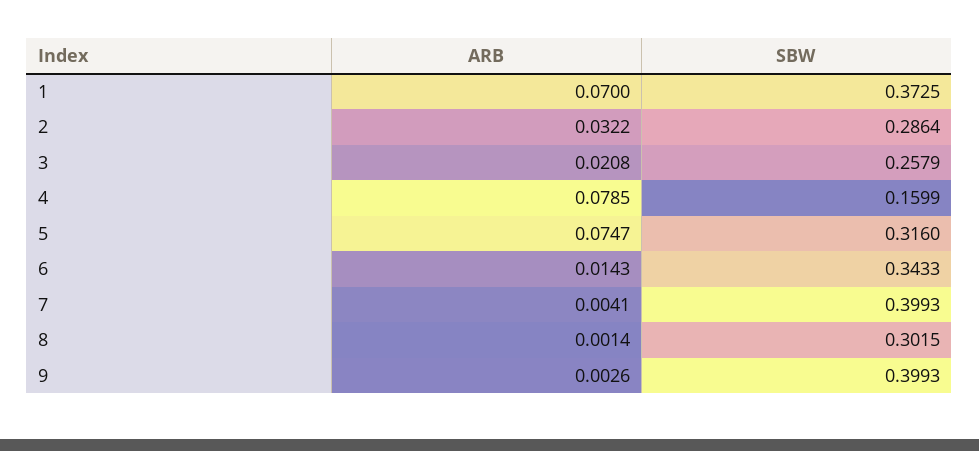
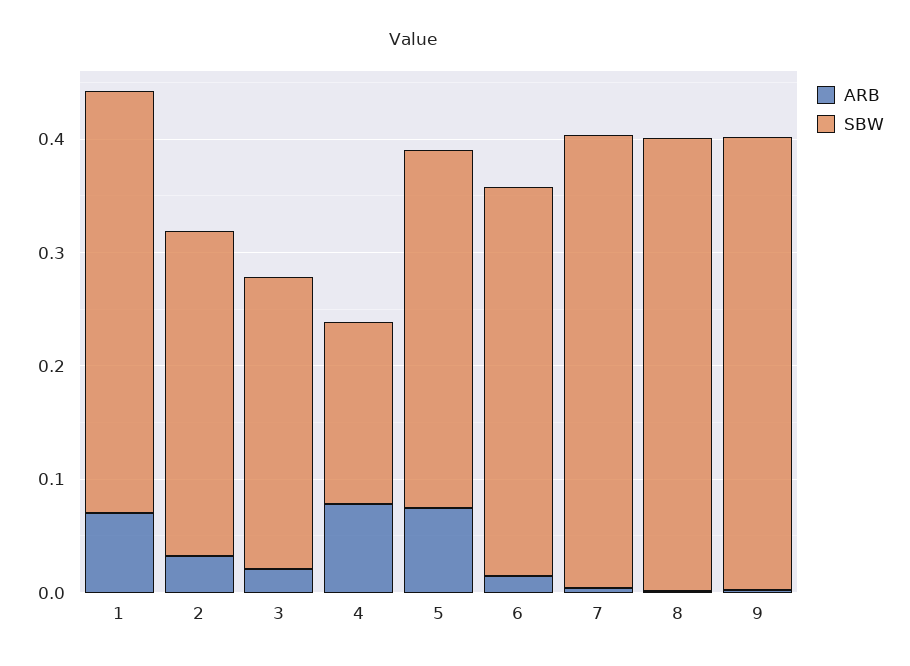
SBW, 8: 0.3015 -> 0.4

